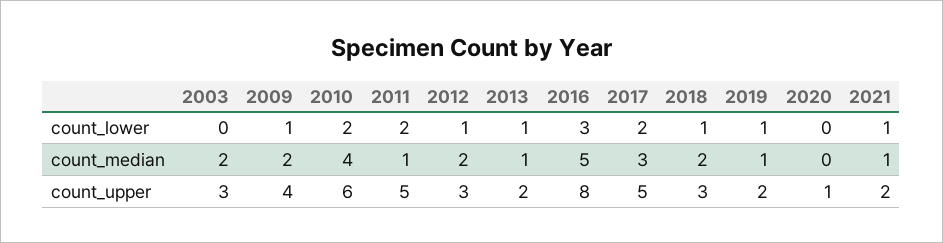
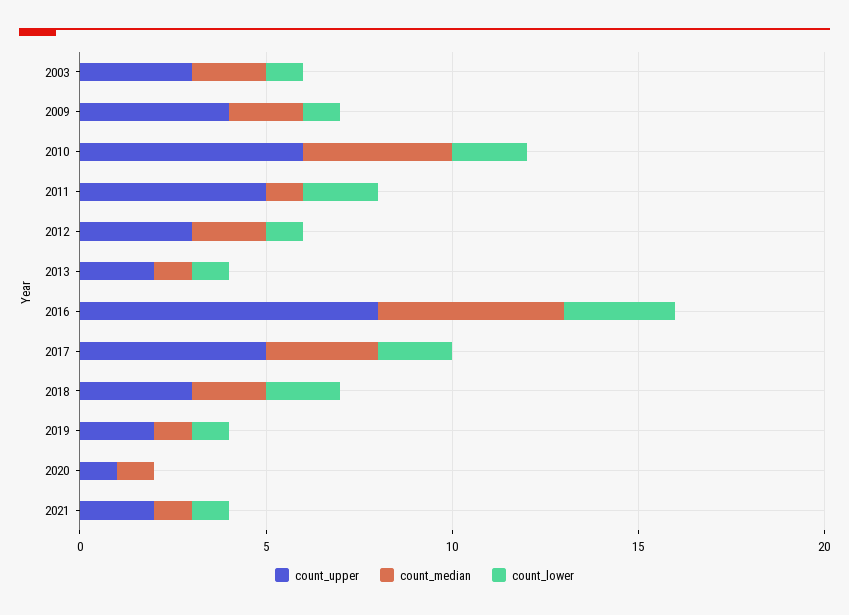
count_lower, 2003: 0 -> 1
count_lower, 2018: 1 -> 2
count_median, 2020: 0 -> 1

